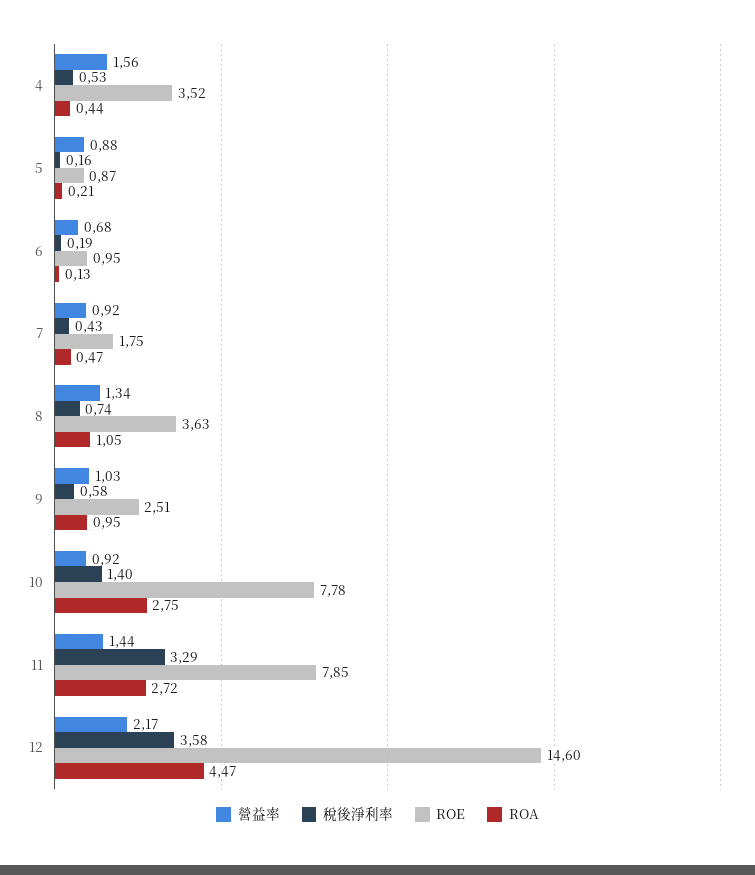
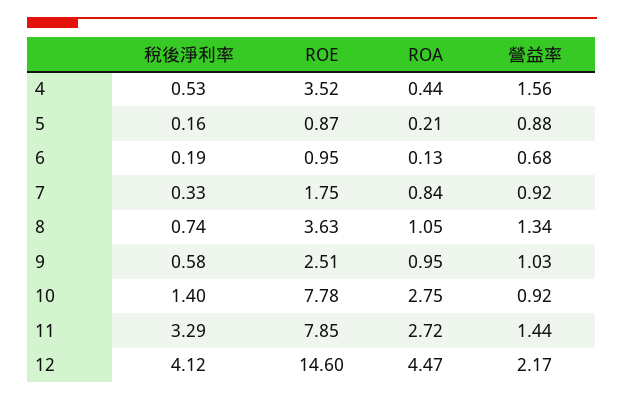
稅後淨利率, 7: 0.43 -> 0.33
ROA, 7: 0.47 -> 0.84
稅後淨利率, 12: 3.58 -> 4.12

